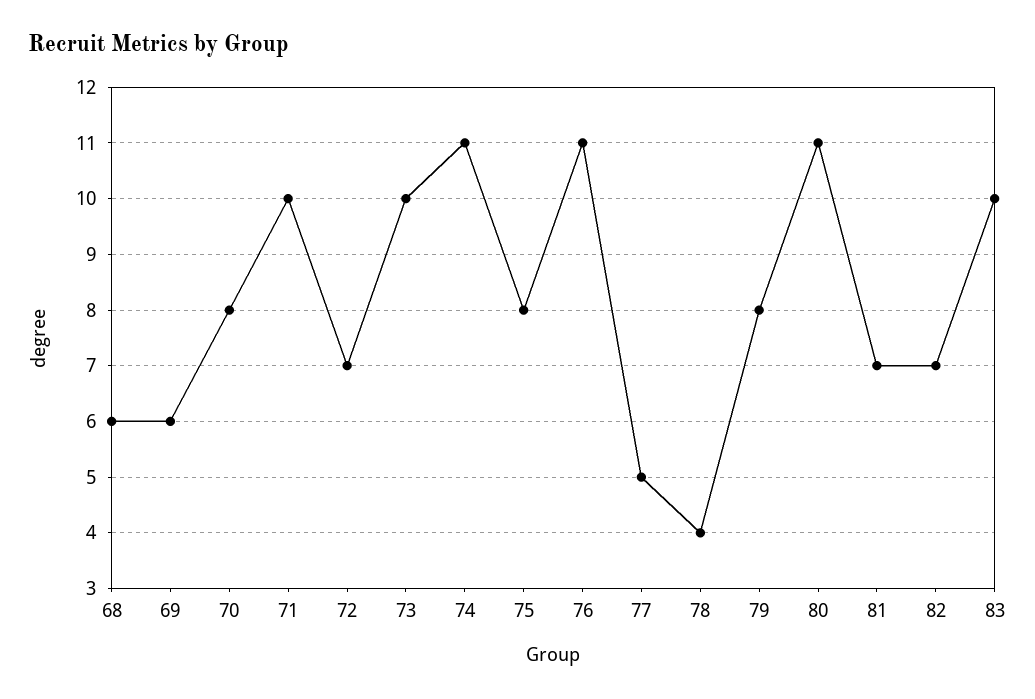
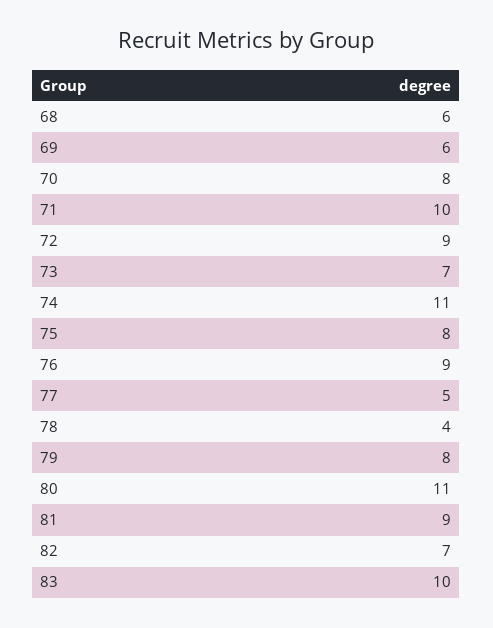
72: 7 -> 9
73: 10 -> 7
76: 11 -> 9
81: 7 -> 9

